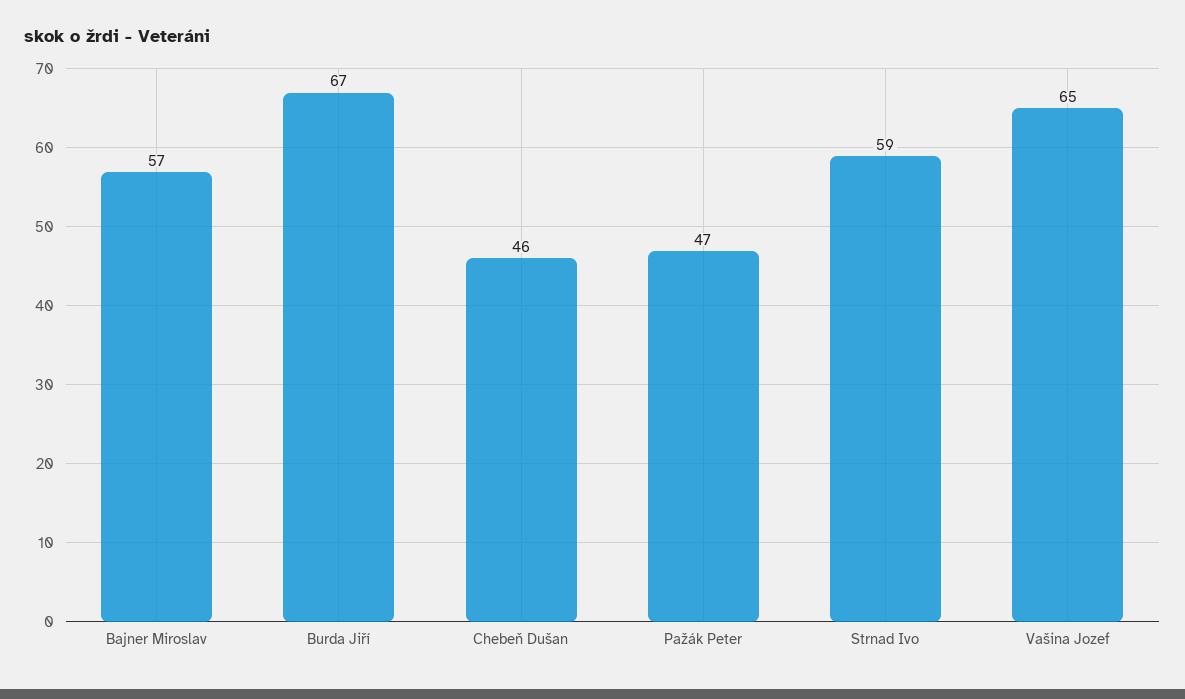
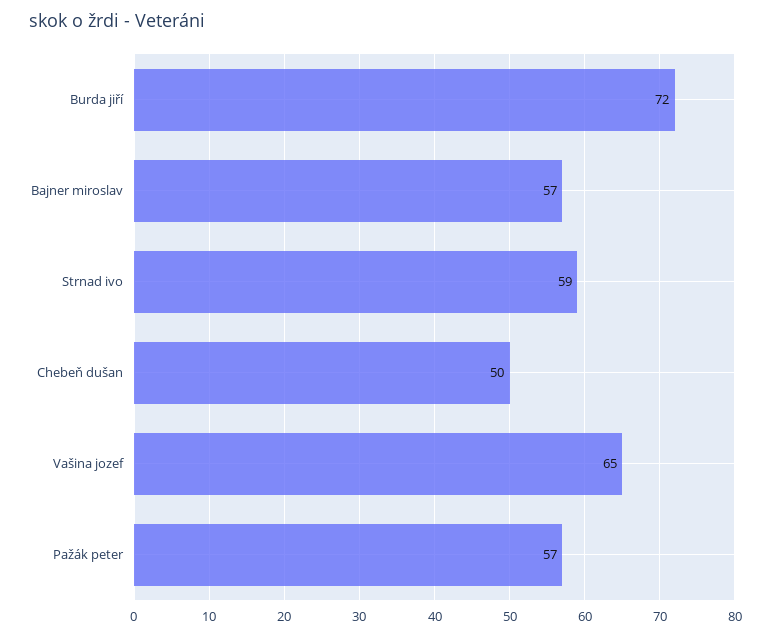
Burda Jiří: 67 -> 72
Chebeň Dušan: 46 -> 50
Pažák Peter: 47 -> 57

